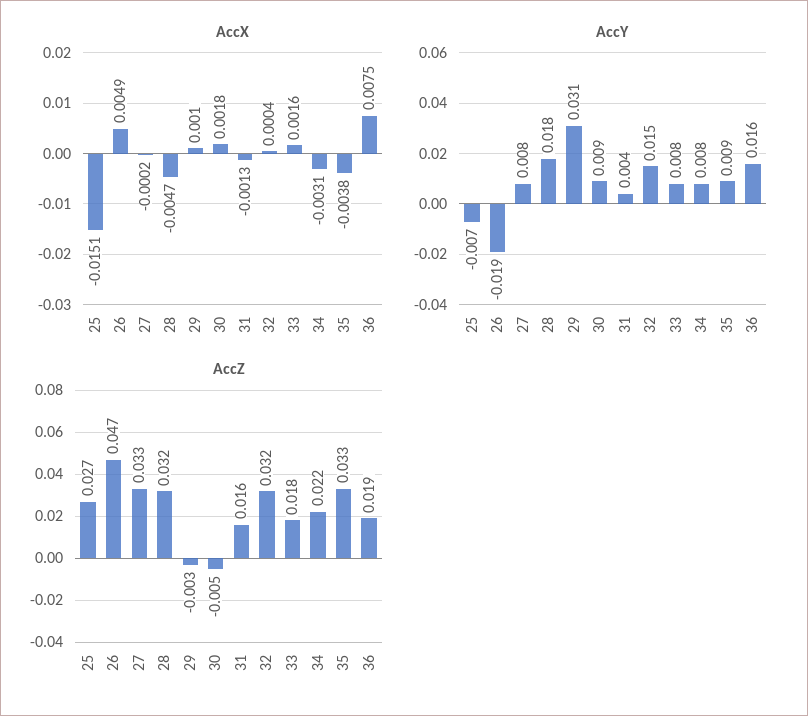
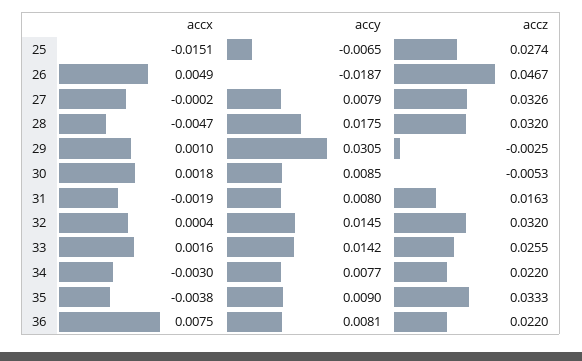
AccX, 31: -0.0013 -> -0.0019
AccX, 34: -0.0031 -> -0.003
AccY, 31: 0.004 -> 0.008
AccY, 33: 0.008 -> 0.0142
AccY, 36: 0.016 -> 0.0081
AccZ, 33: 0.018 -> 0.0255
AccZ, 36: 0.019 -> 0.022

